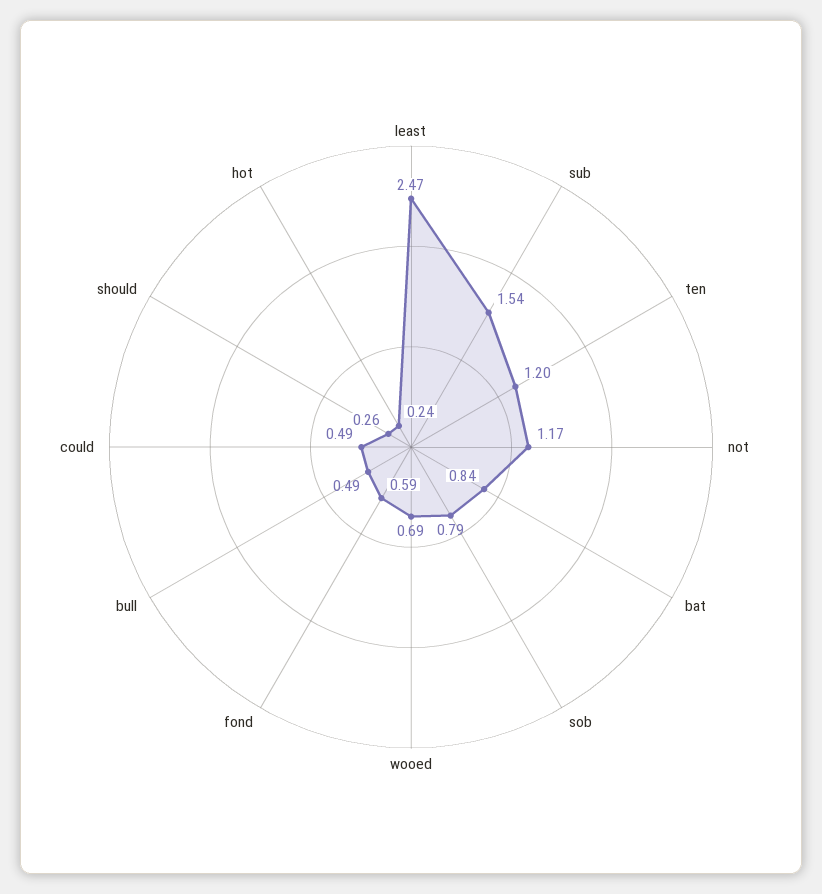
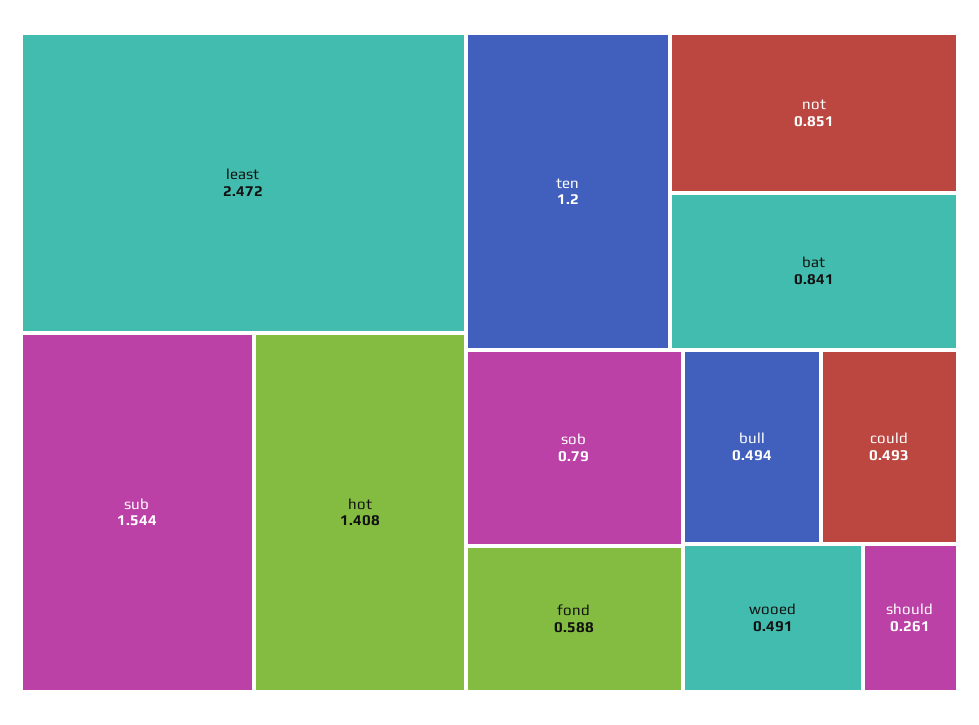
not: 1.17 -> 0.851
wooed: 0.69 -> 0.491
hot: 0.24 -> 1.408

